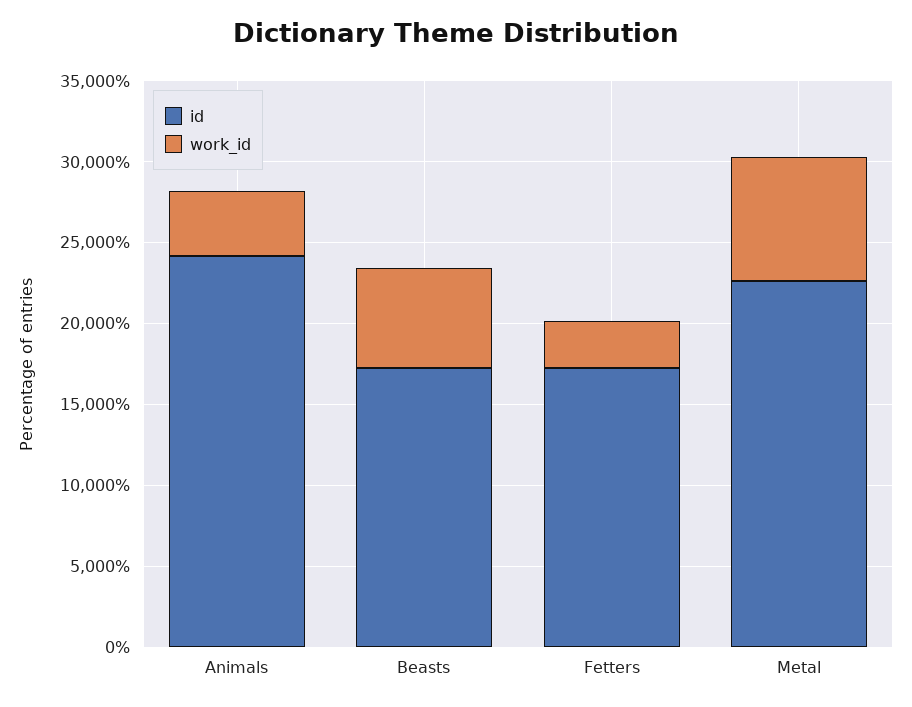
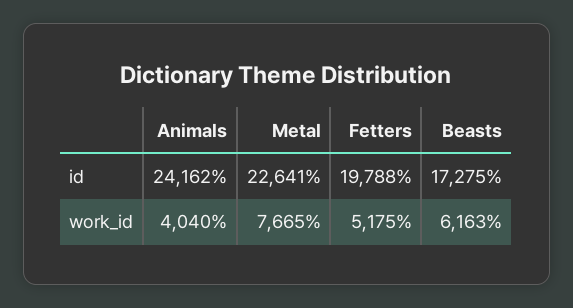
id, Fetters: 17000 -> 19788
work_id, Fetters: 3000 -> 5175

